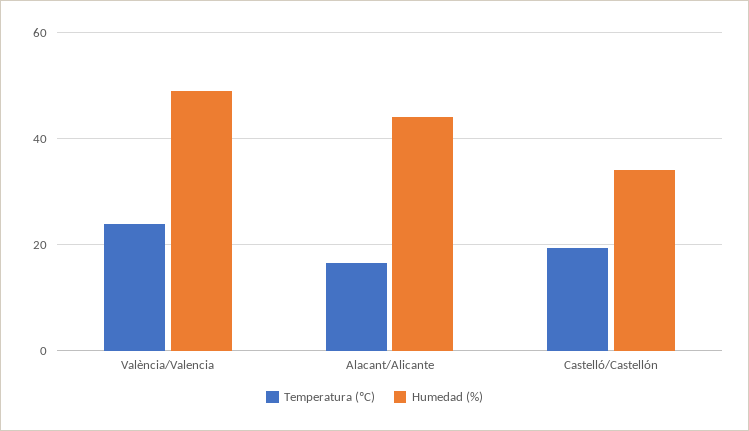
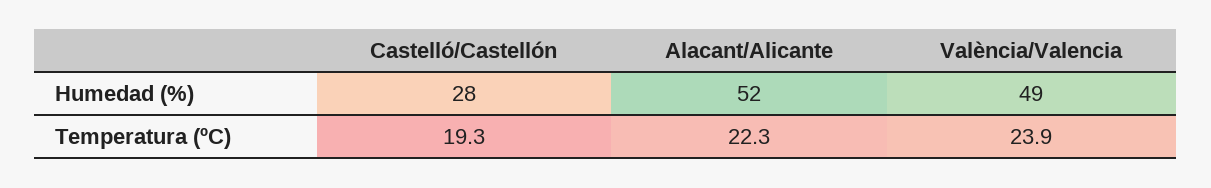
Temperatura (ºC), Alacant/Alicante: 16 -> 22.3
Humedad (%), Alacant/Alicante: 44 -> 52
Humedad (%), Castelló/Castellón: 34 -> 28

